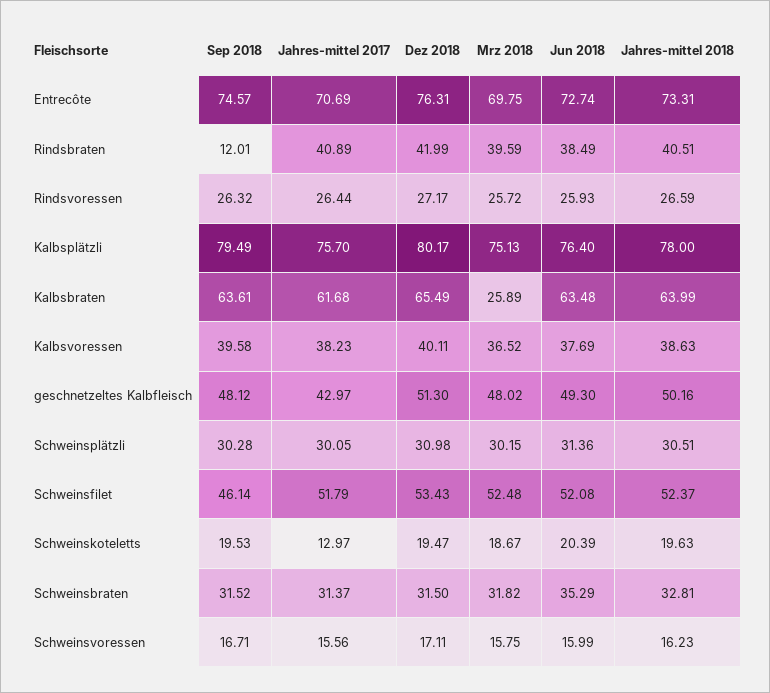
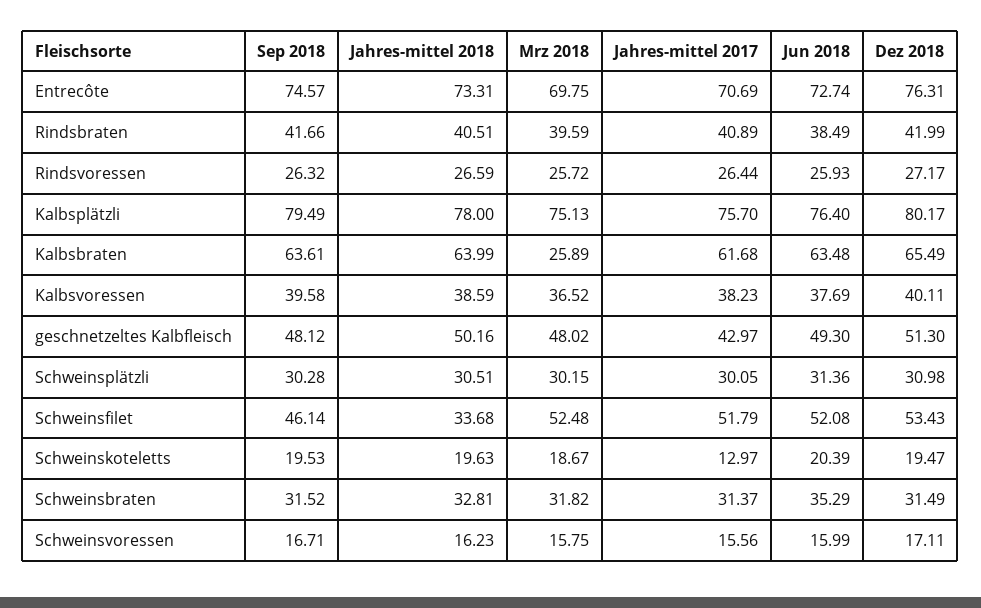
Sep 2018, Rindsbraten: 12.01 -> 41.66
Jahres-mittel 2018, Kalbsvoressen: 38.63 -> 38.59
Jahres-mittel 2018, Schweinsfilet: 52.37 -> 33.68
Dez 2018, Schweinsbraten: 31.5 -> 31.49

